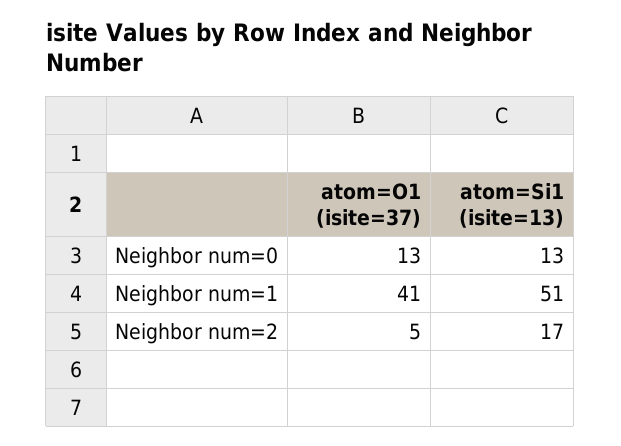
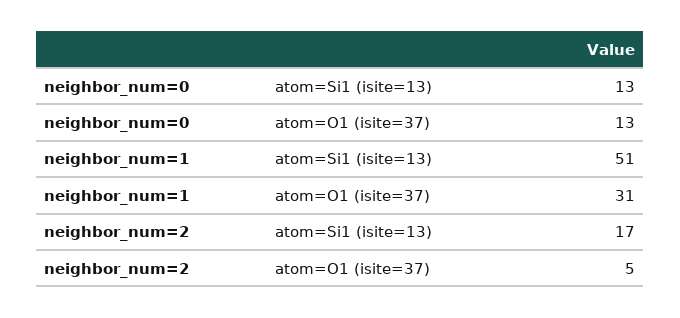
atom=O1 (isite=37), Neighbor num=1: 41 -> 31

